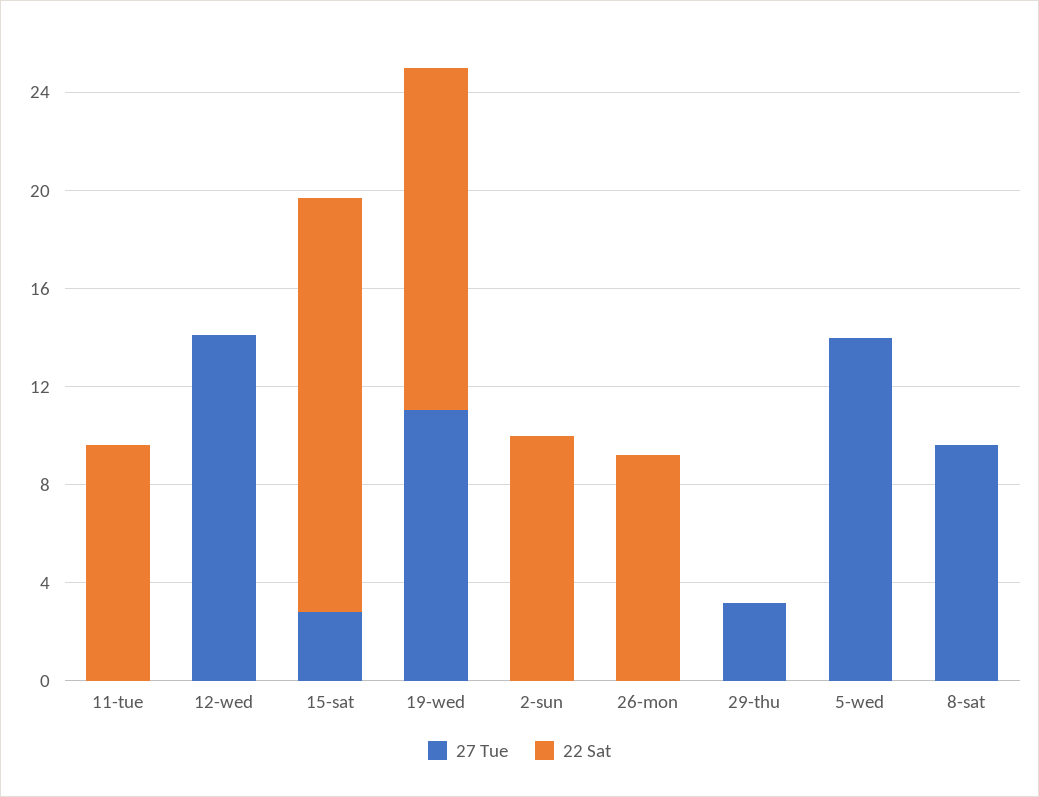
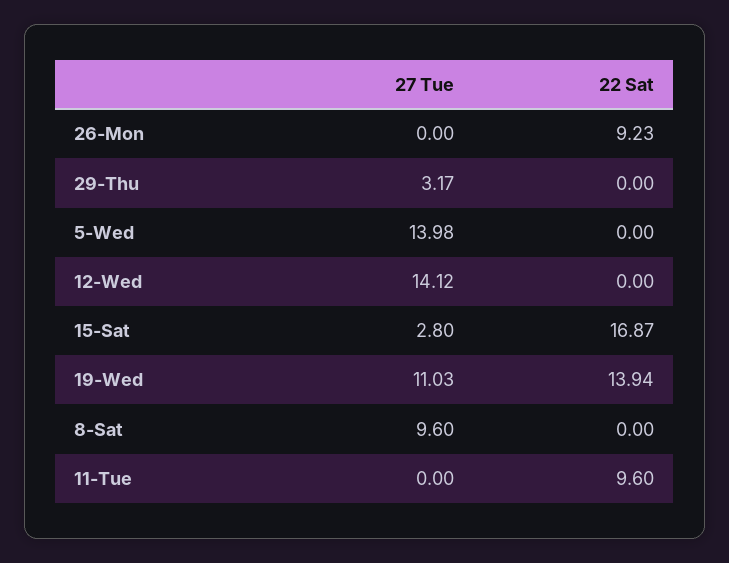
27 Tue, 2-sun: 0 -> none
22 Sat, 2-sun: 10 -> none

